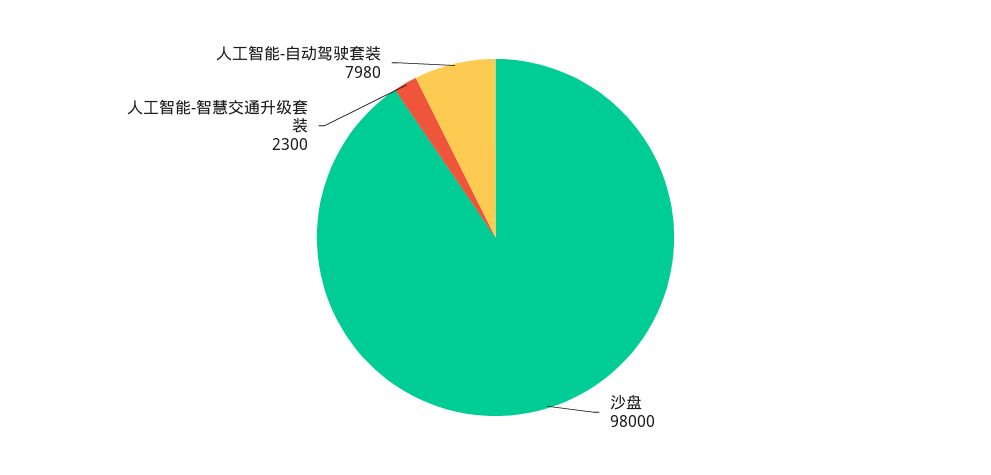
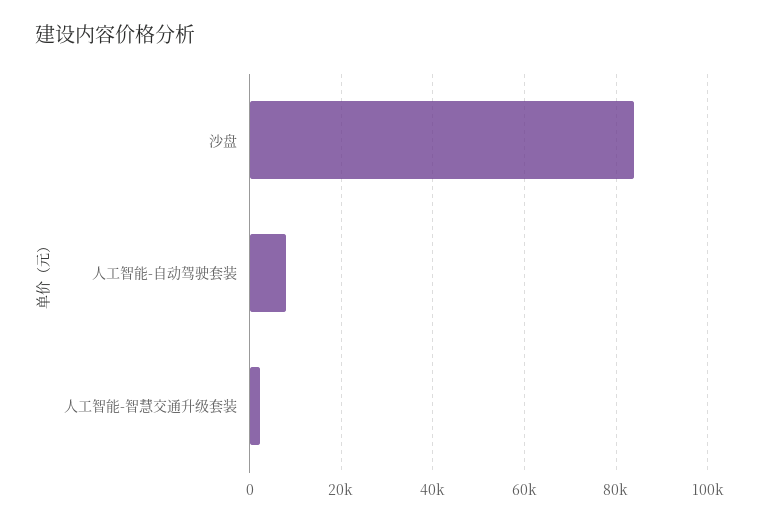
沙盘: 98000 -> 84000

